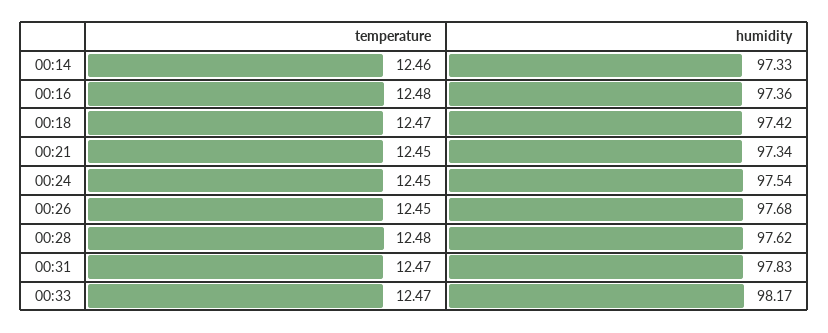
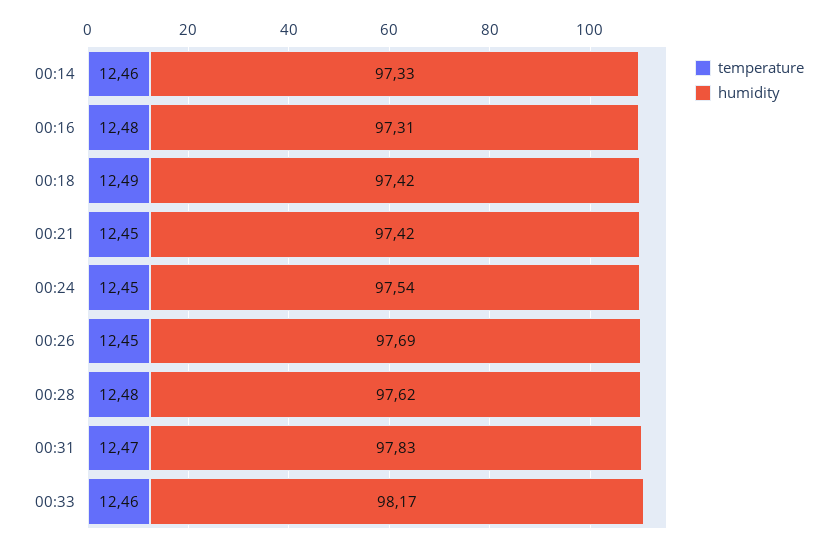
humidity, 00:16: 97.36 -> 97.31
temperature, 00:18: 12.47 -> 12.49
humidity, 00:21: 97.34 -> 97.42
humidity, 00:26: 97.68 -> 97.69
temperature, 00:33: 12.47 -> 12.46

